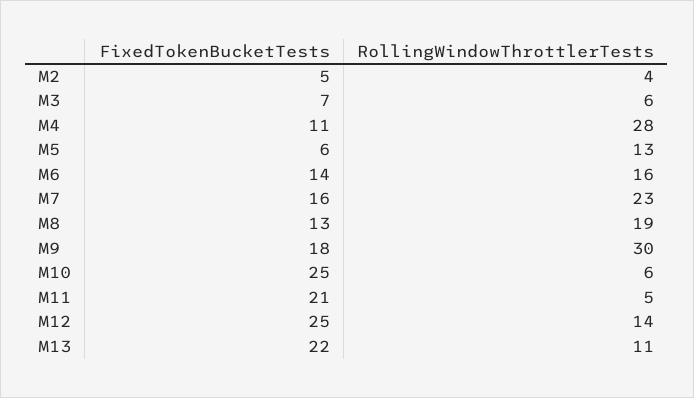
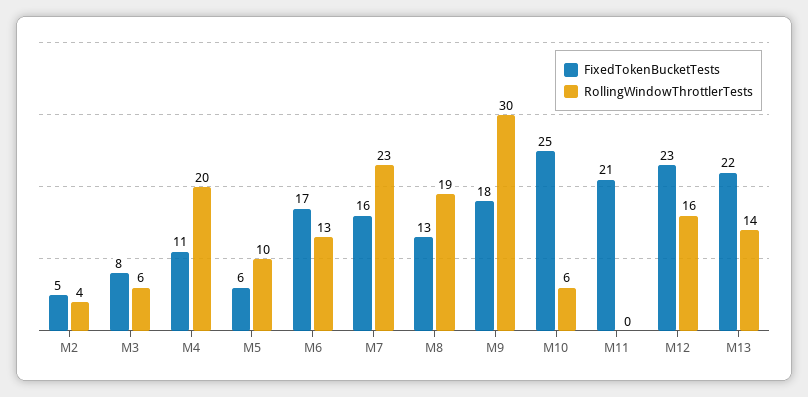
FixedTokenBucketTests, M3: 7 -> 8
RollingWindowThrottlerTests, M4: 28 -> 20
RollingWindowThrottlerTests, M5: 13 -> 10
FixedTokenBucketTests, M6: 14 -> 17
RollingWindowThrottlerTests, M6: 16 -> 13
RollingWindowThrottlerTests, M11: 5 -> 0
FixedTokenBucketTests, M12: 25 -> 23
RollingWindowThrottlerTests, M12: 14 -> 16
RollingWindowThrottlerTests, M13: 11 -> 14

